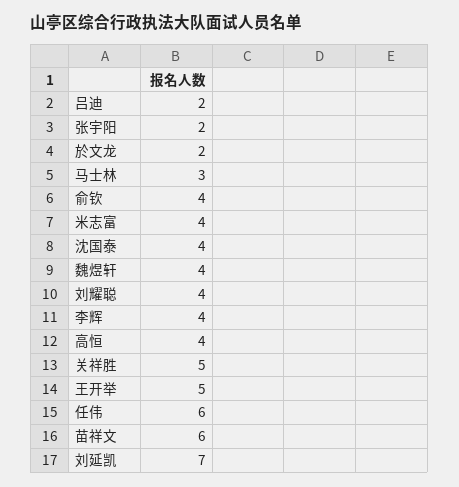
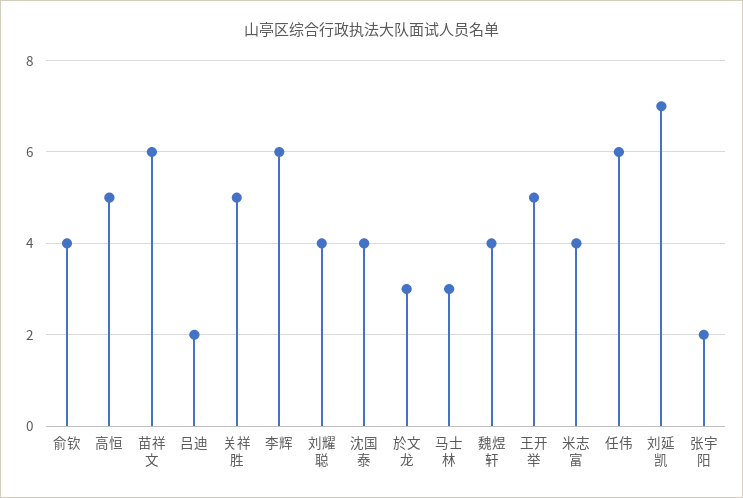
於文龙: 2 -> 3
李辉: 4 -> 6
高恒: 4 -> 5

